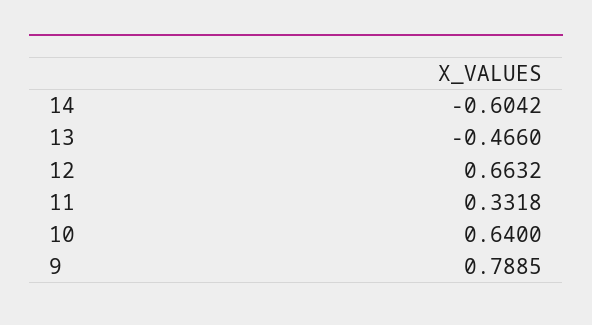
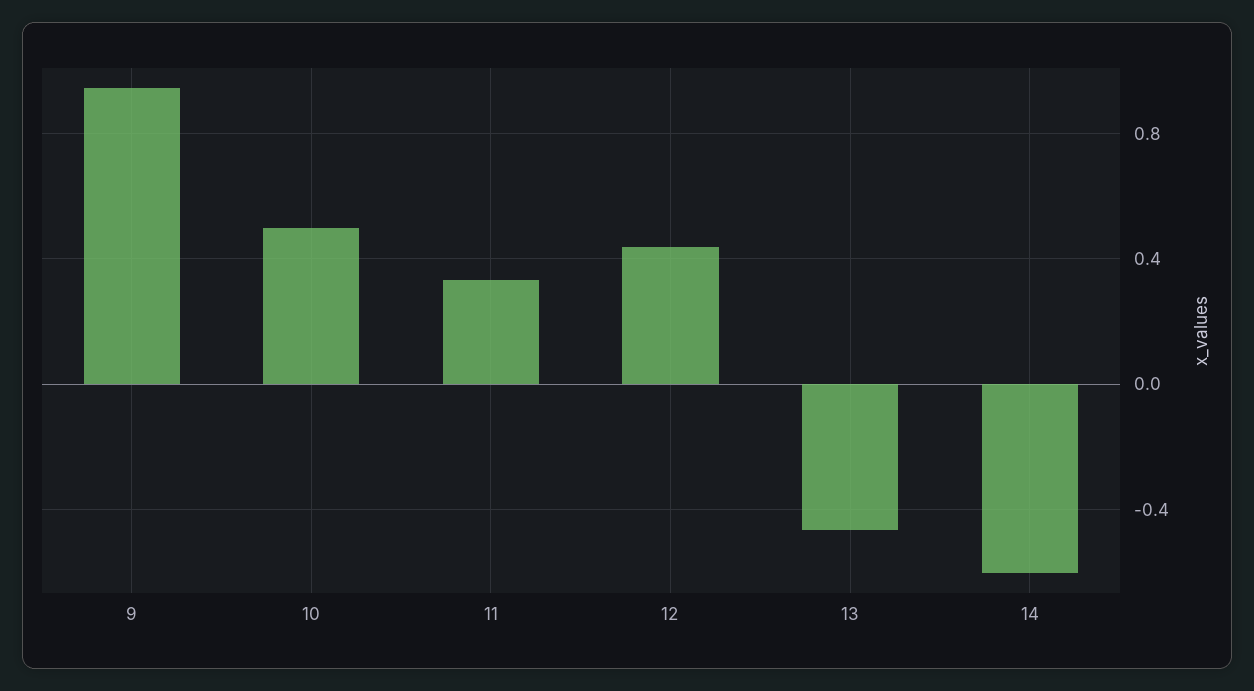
12: 0.6632 -> 0.45
10: 0.64 -> 0.5
9: 0.7885 -> 0.95

